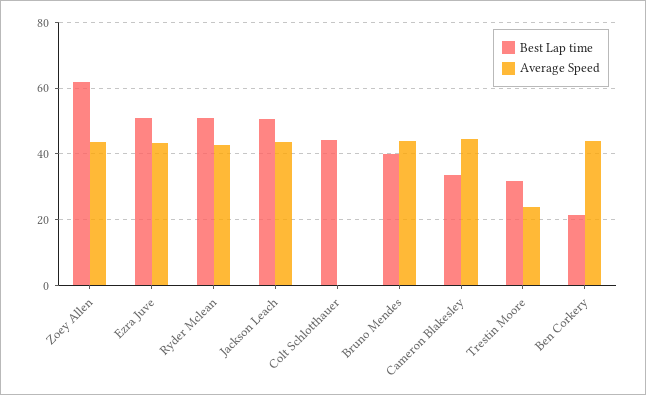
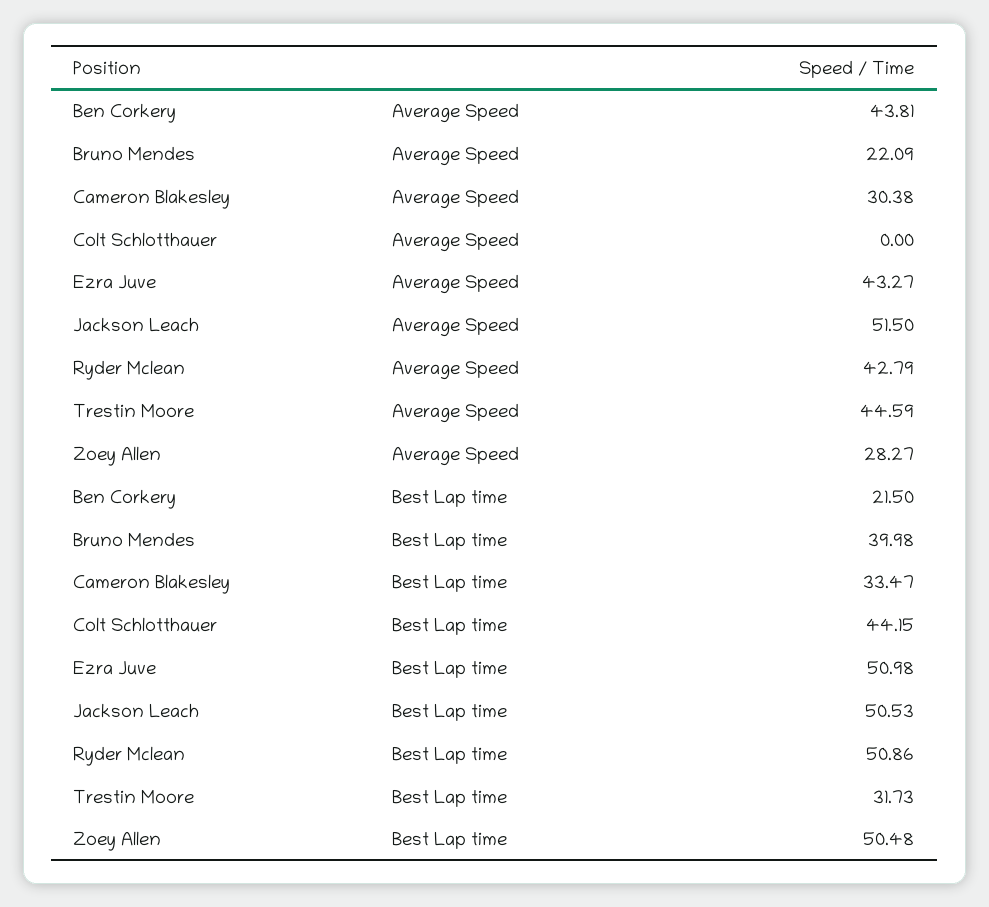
Best Lap time, Zoey Allen: 62 -> 50.48
Average Speed, Zoey Allen: 44 -> 28.27
Average Speed, Jackson Leach: 44 -> 51.5
Average Speed, Bruno Mendes: 44 -> 22.09
Average Speed, Cameron Blakesley: 44 -> 30.38
Average Speed, Trestin Moore: 24 -> 44.59

